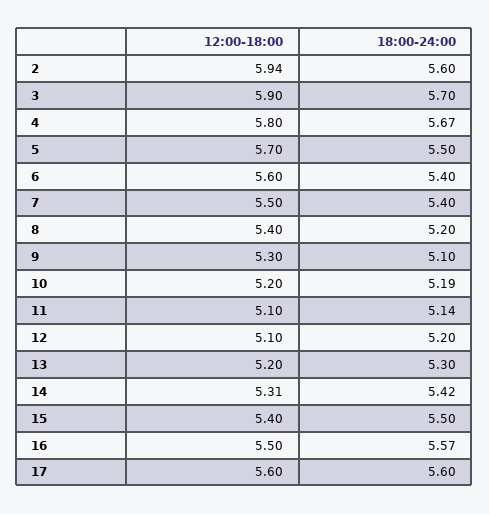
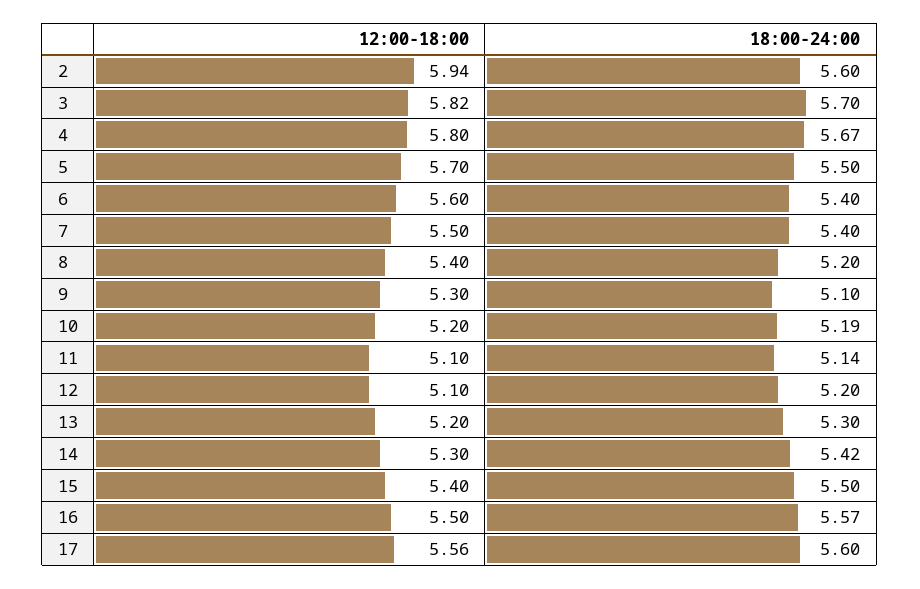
12:00-18:00, 3: 5.9 -> 5.82
12:00-18:00, 14: 5.31 -> 5.3
12:00-18:00, 17: 5.6 -> 5.56

